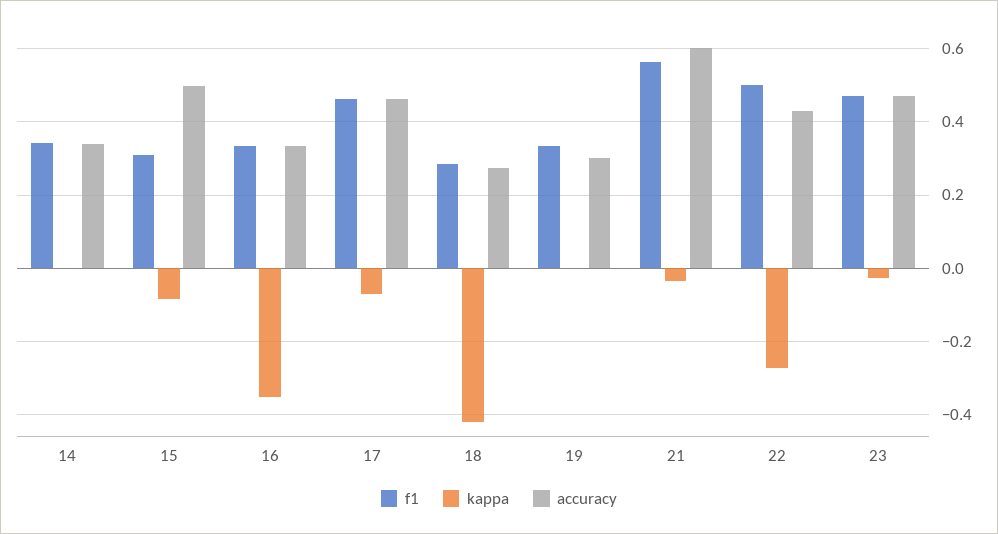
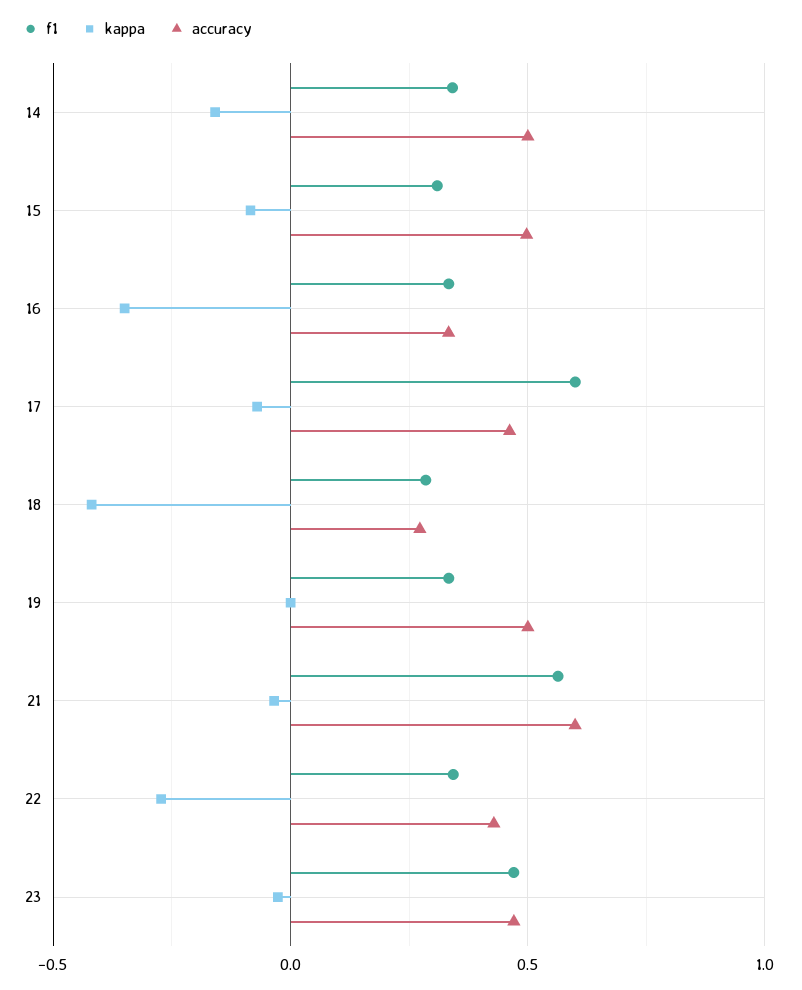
kappa, 14: 0 -> -0.15
accuracy, 14: 0.34 -> 0.5
f1, 17: 0.46 -> 0.6
accuracy, 19: 0.3 -> 0.5
f1, 22: 0.5 -> 0.35

